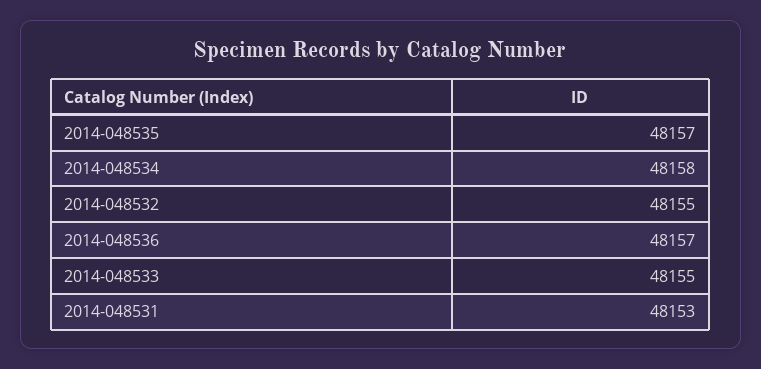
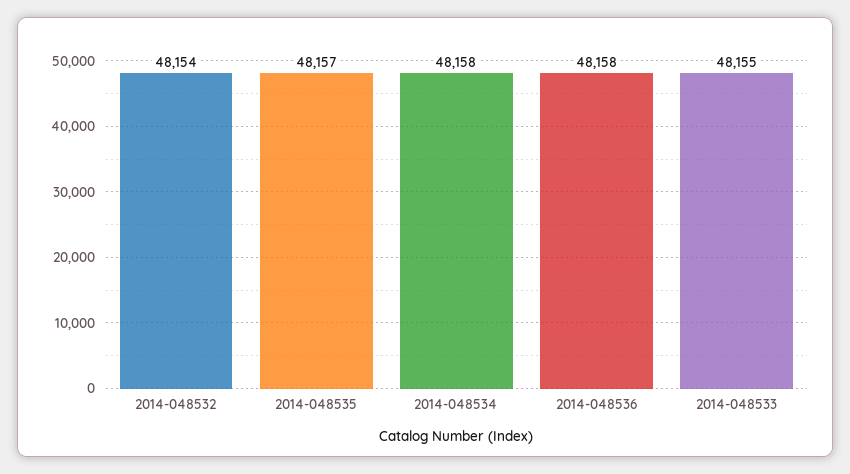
2014-048532: 48155 -> 48154
2014-048536: 48157 -> 48158
2014-048531: 48153 -> none

